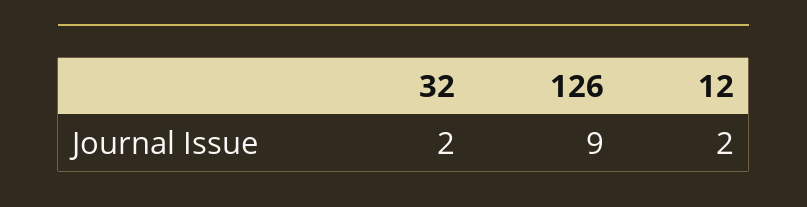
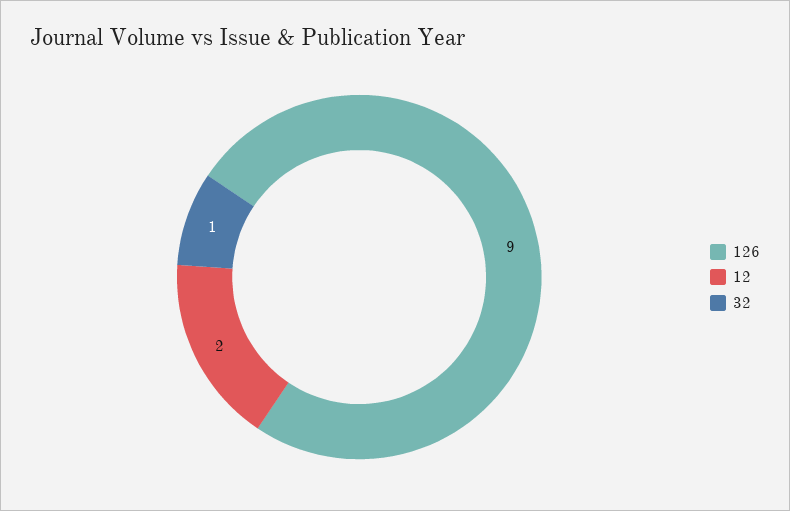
32: 2 -> 1

